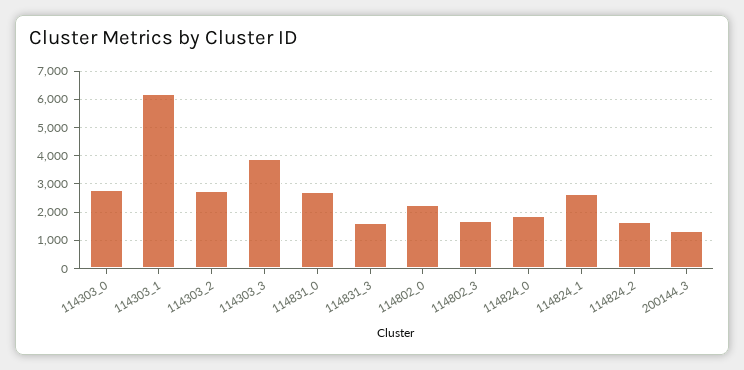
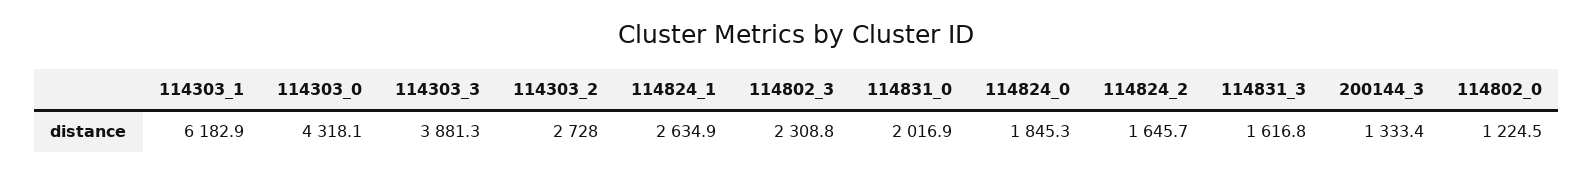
114303_0: 2750 -> 4318.1
114831_0: 2750 -> 2016.9
114802_0: 2250 -> 1224.5
114802_3: 1750 -> 2308.8

